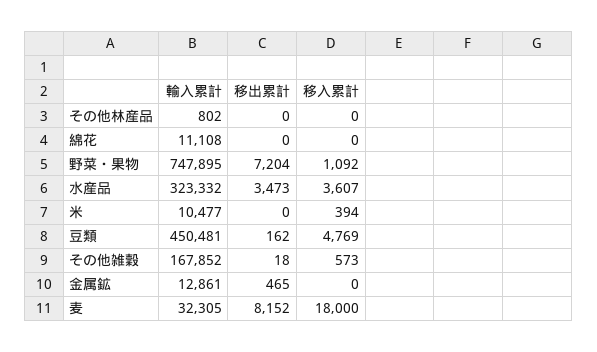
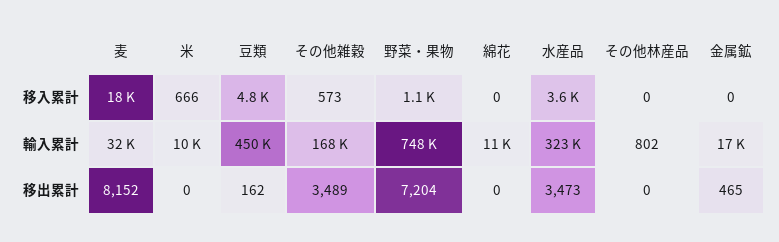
移入累計, 米: 394 -> 666
移出累計, その他雑穀: 18 -> 3489
輸入累計, 金属鉱: 12861 -> 17000

